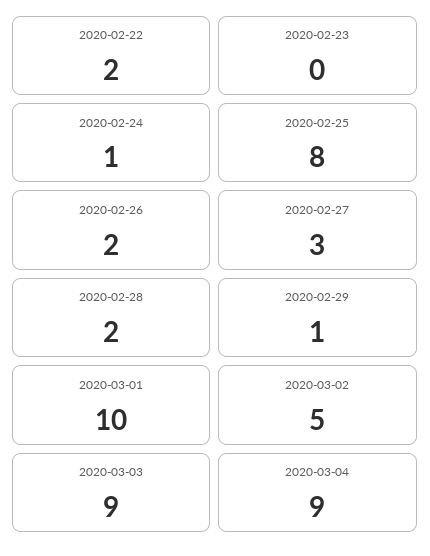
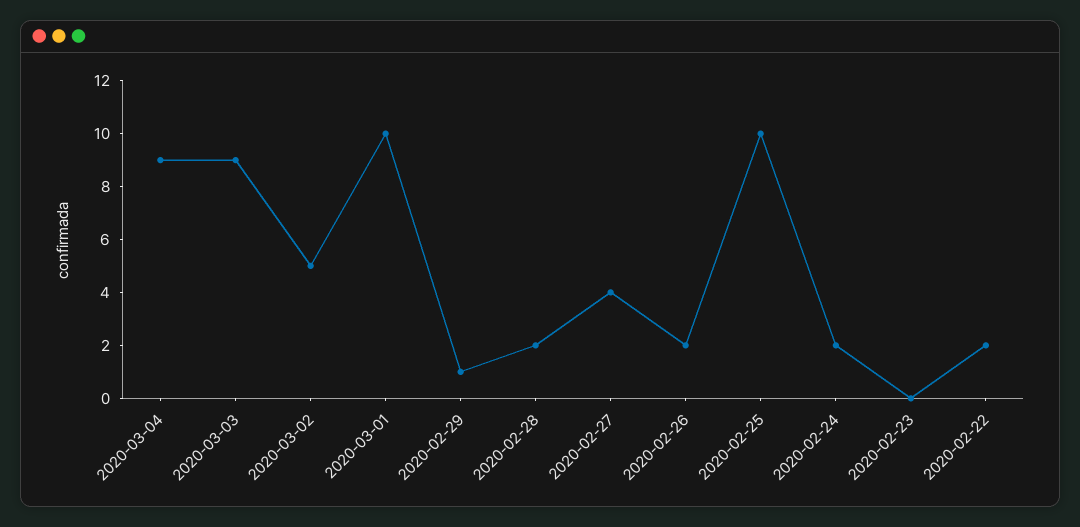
2020-02-24: 1 -> 2
2020-02-25: 8 -> 10
2020-02-27: 3 -> 4

